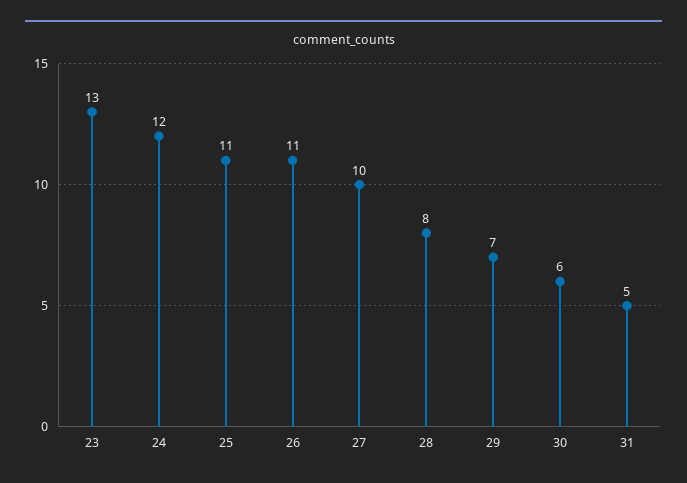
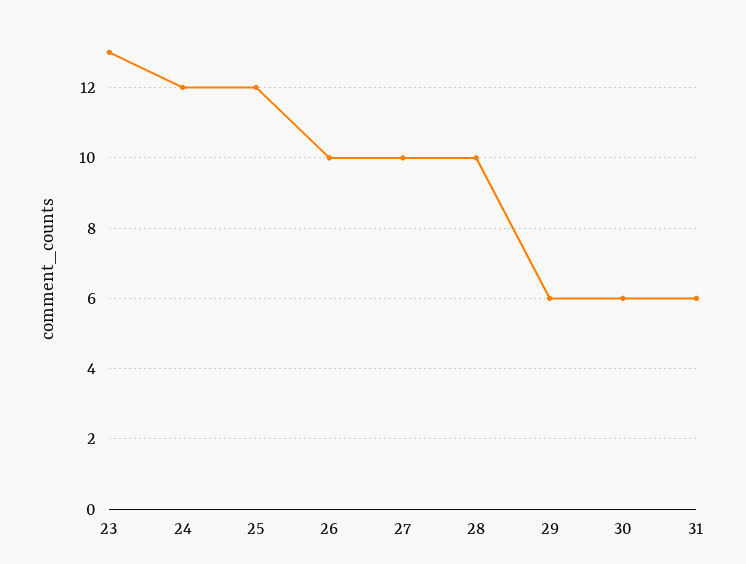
25: 11 -> 12
26: 11 -> 10
28: 8 -> 10
29: 7 -> 6
31: 5 -> 6

